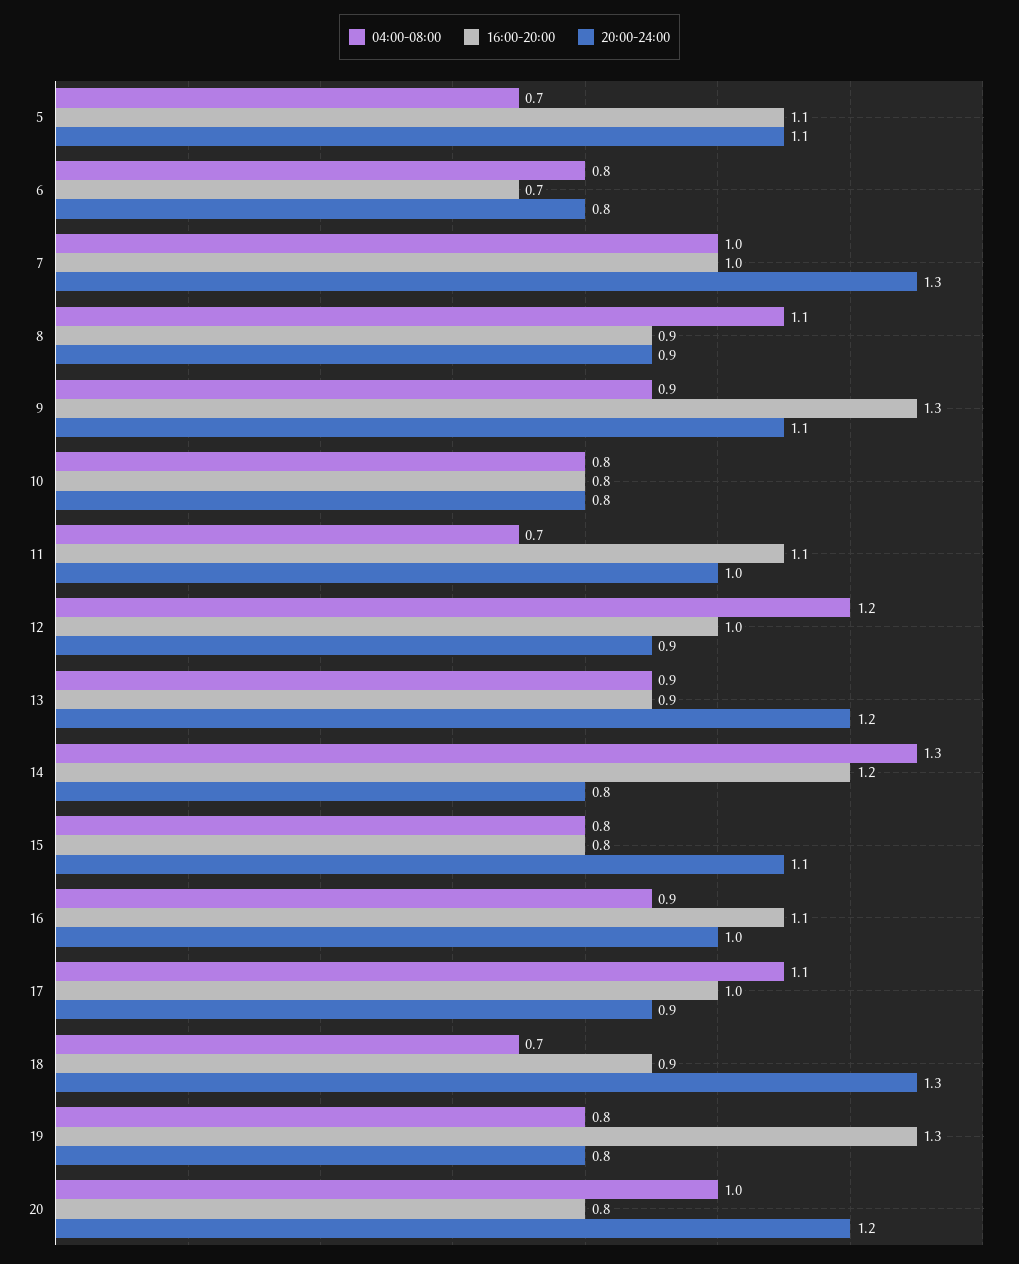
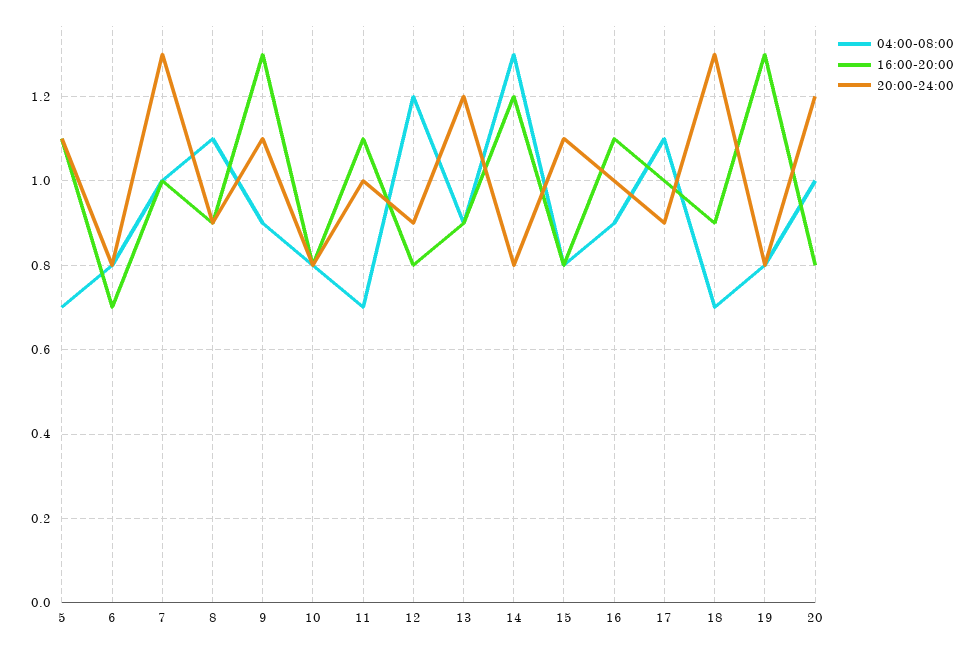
16:00-20:00, 12: 1 -> 0.8

